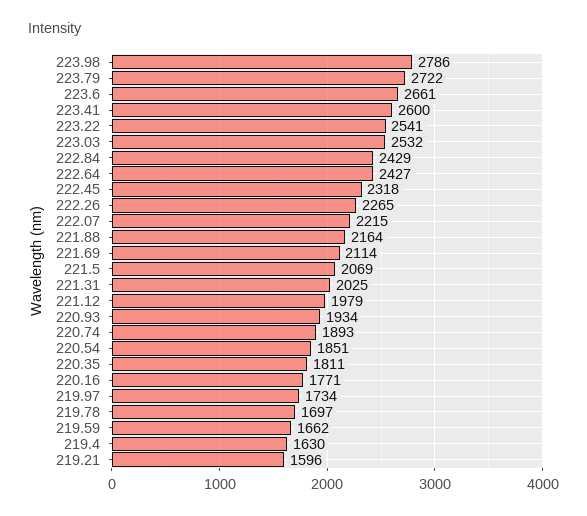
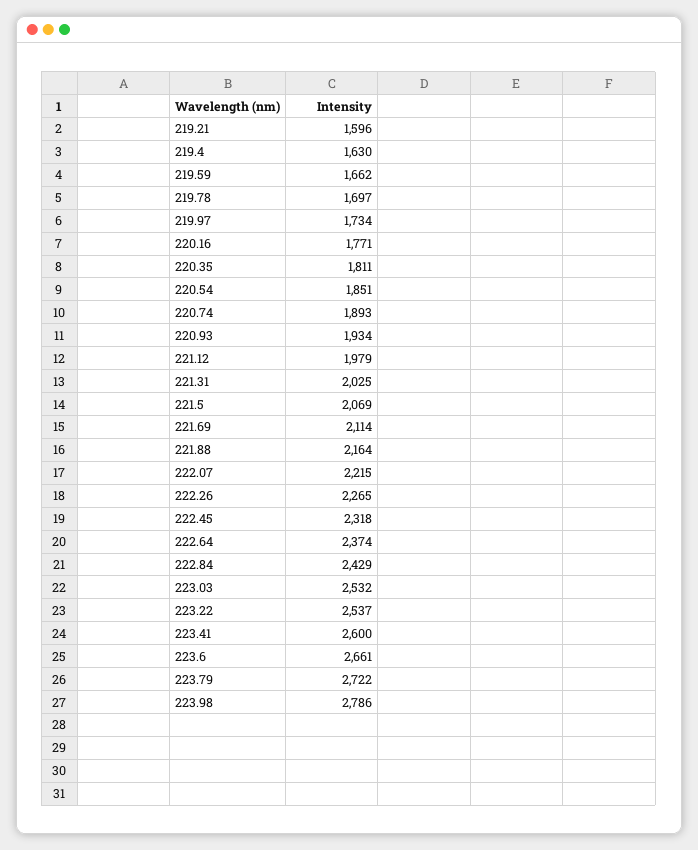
223.22: 2541 -> 2537
222.64: 2427 -> 2374

